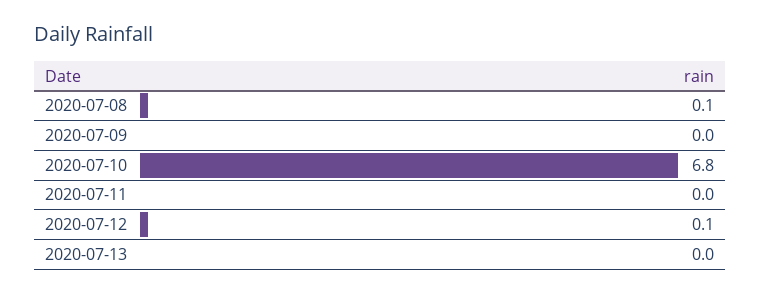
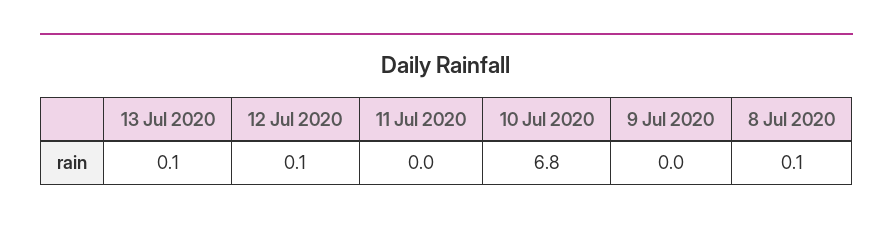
2020-07-13: 0 -> 0.1

